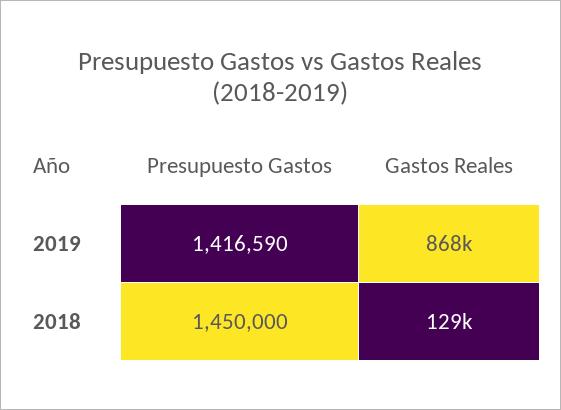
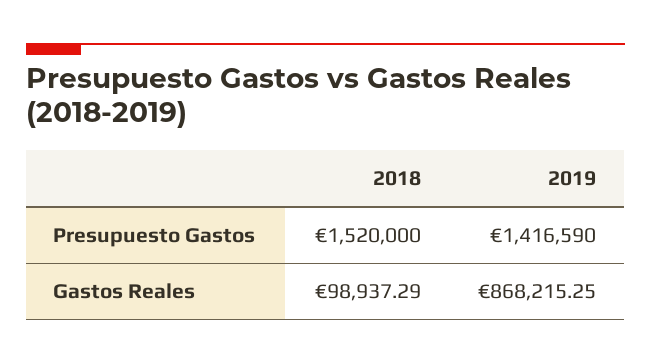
Presupuesto Gastos, 2018: 1450000 -> 1520000
Gastos Reales, 2018: 129000 -> 98937.29

